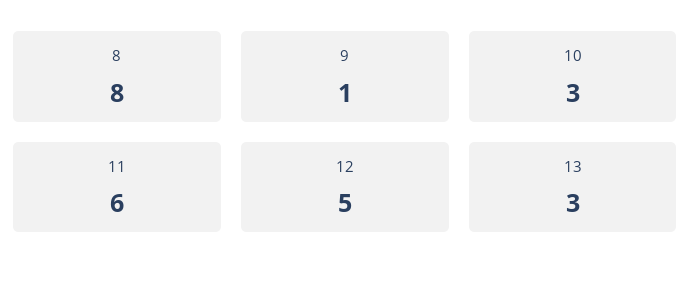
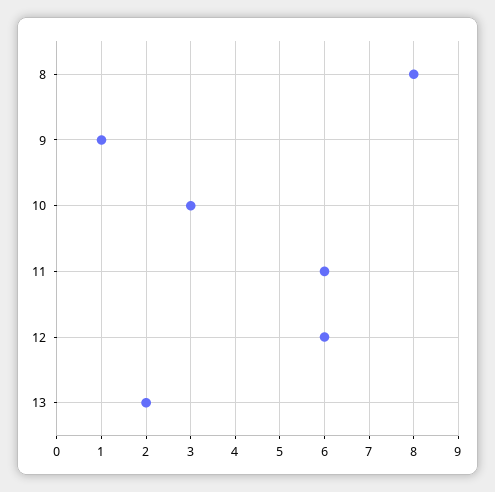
12: 5 -> 6
13: 3 -> 2

